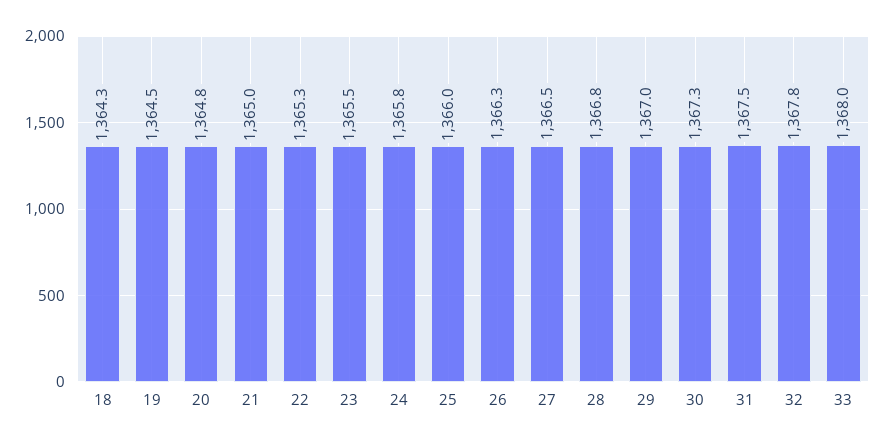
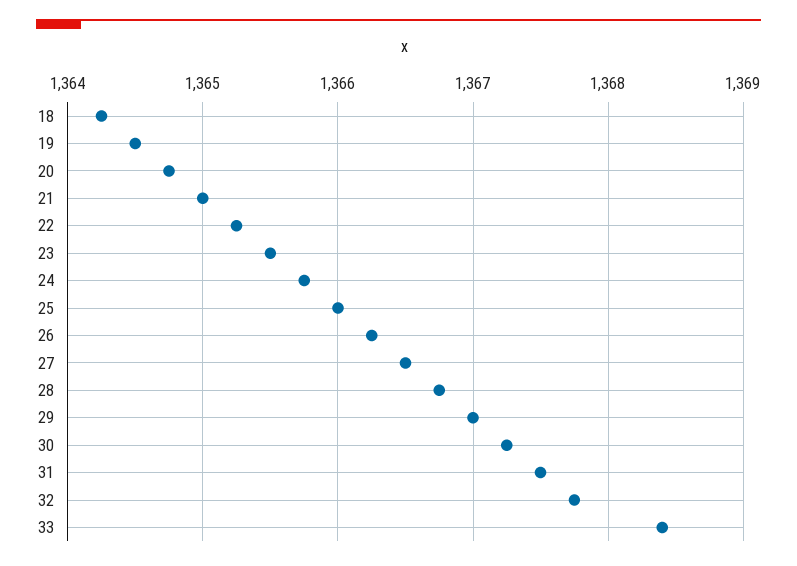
33: 1368 -> 1368.4

